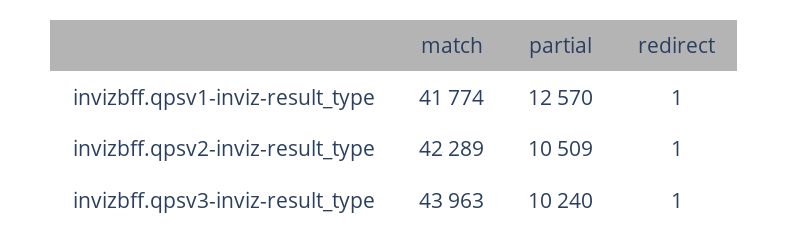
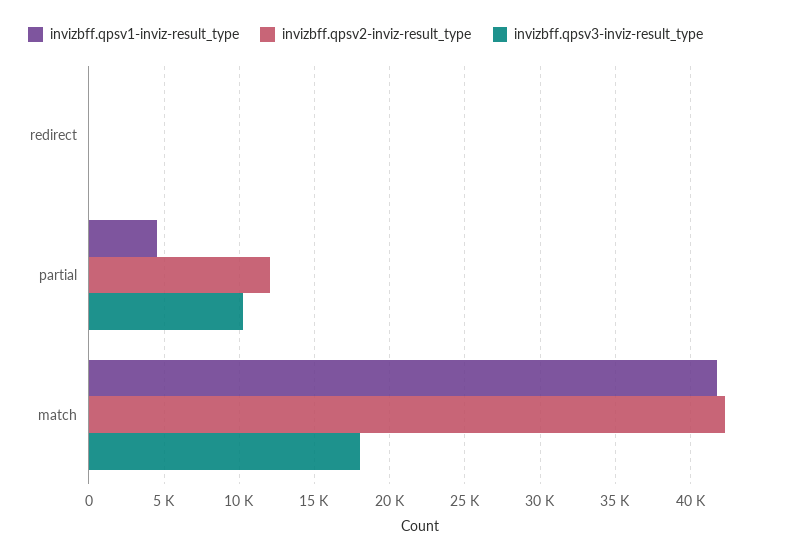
invizbff.qpsv1-inviz-result_type, partial: 12570 -> 4500
invizbff.qpsv2-inviz-result_type, partial: 10509 -> 12000
invizbff.qpsv3-inviz-result_type, match: 43963 -> 18000

